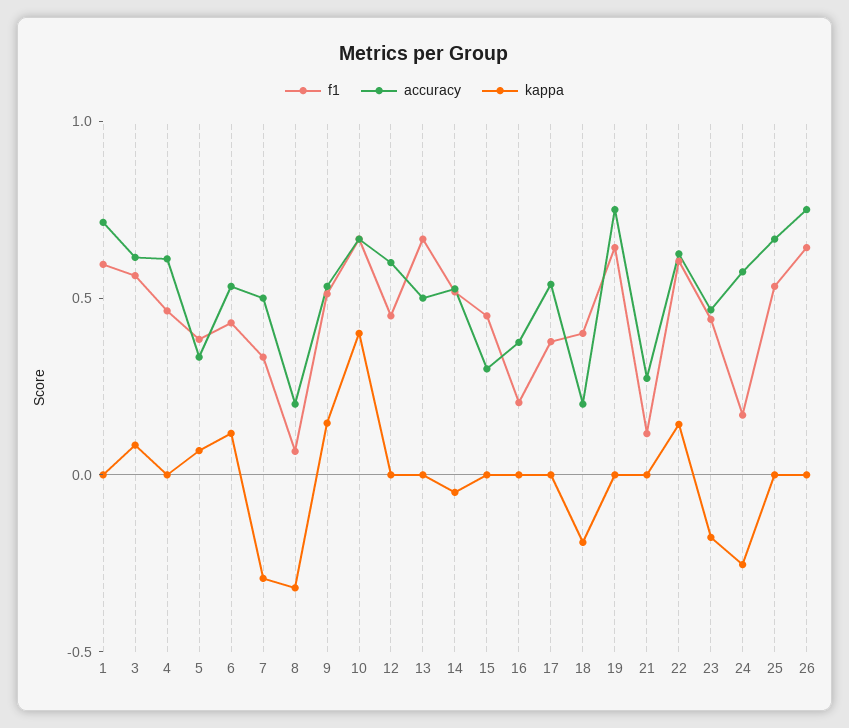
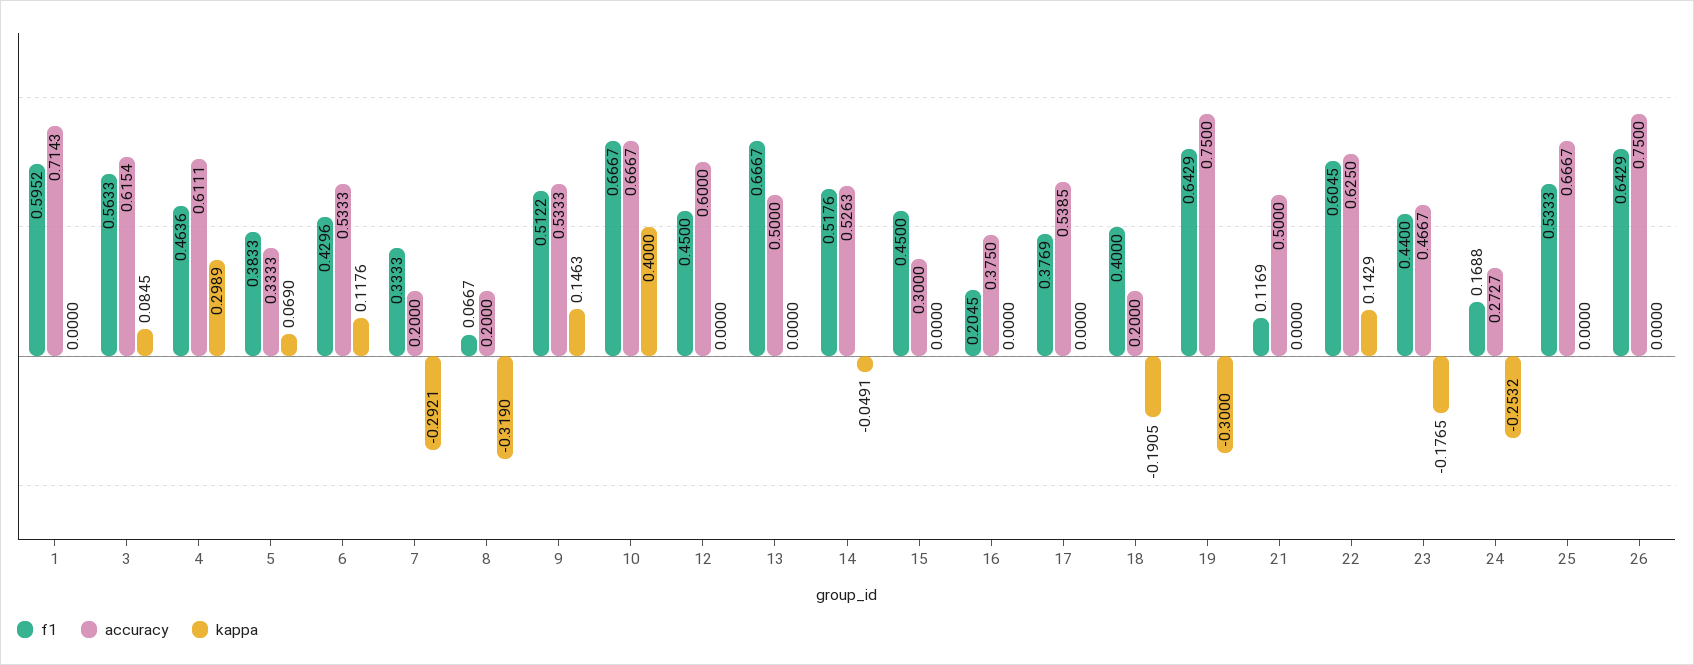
kappa, 4: 0 -> 0.2989
accuracy, 7: 0.5 -> 0.2
kappa, 19: 0 -> -0.3
accuracy, 21: 0.3 -> 0.5
accuracy, 24: 0.6 -> 0.2727

